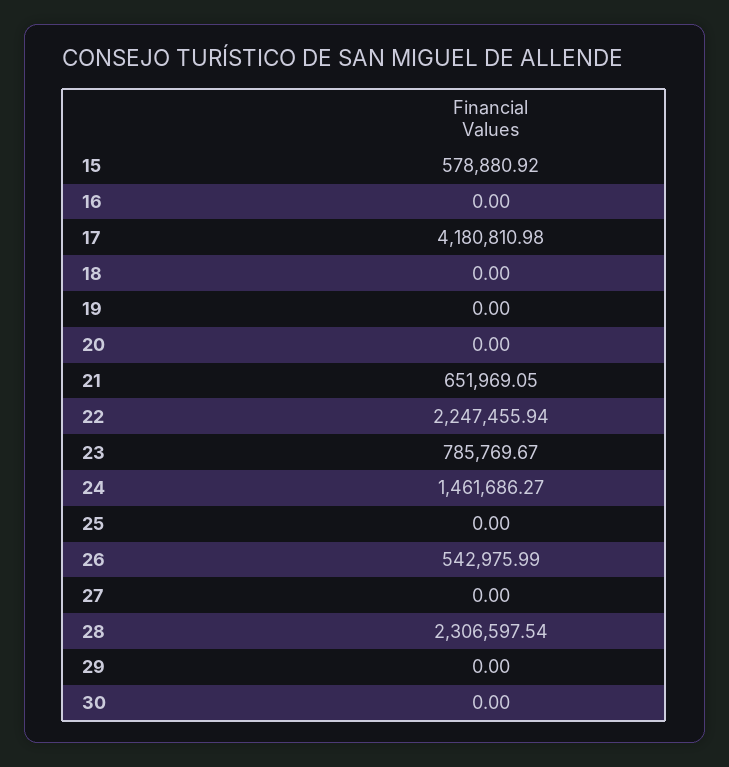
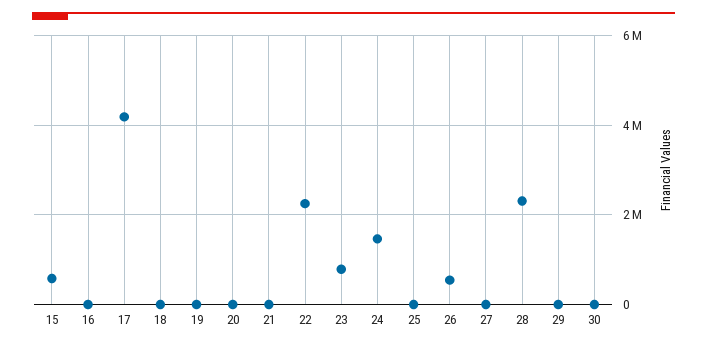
21: 651969.05 -> 0

